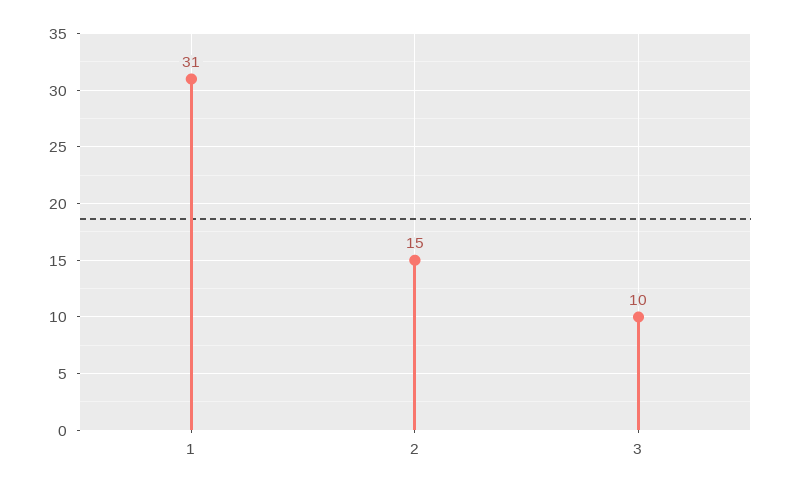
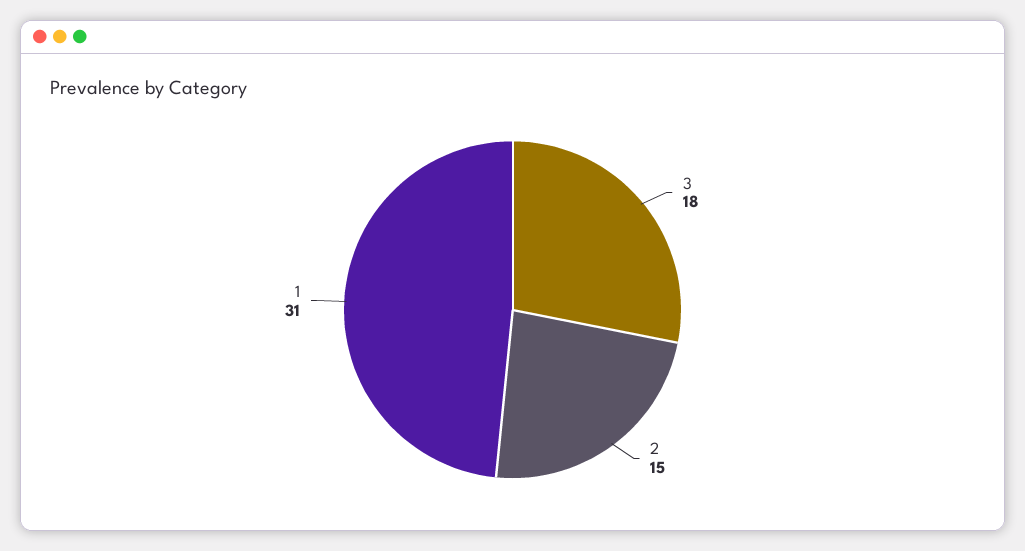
3: 10 -> 18

